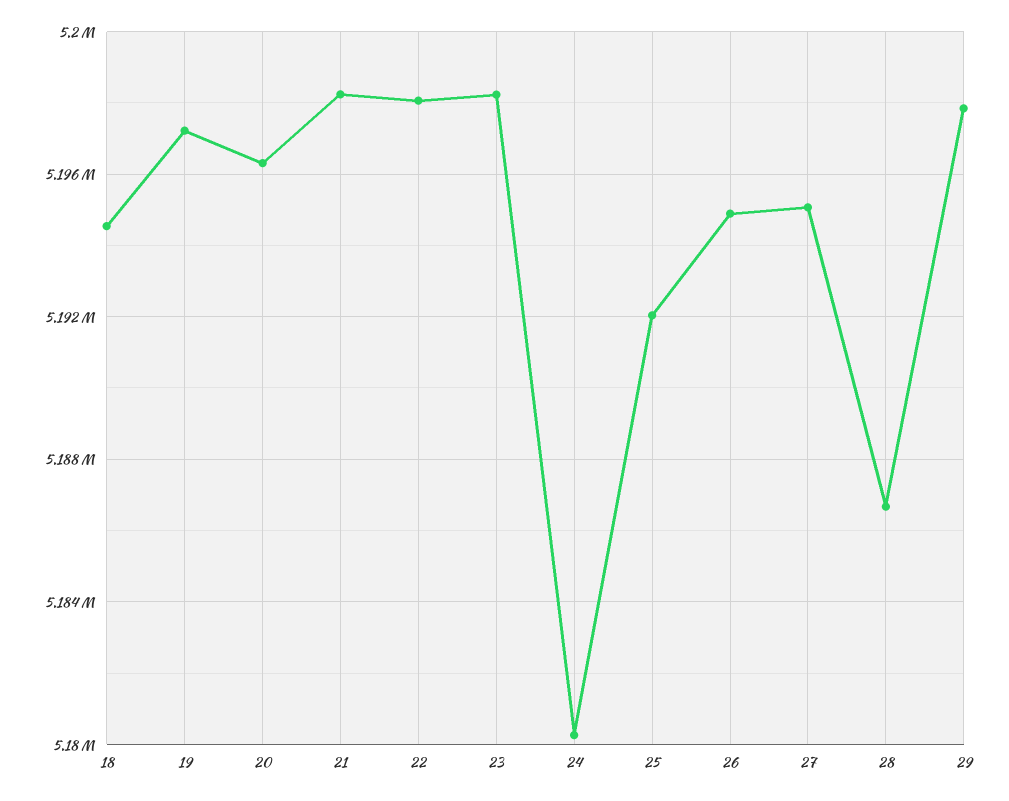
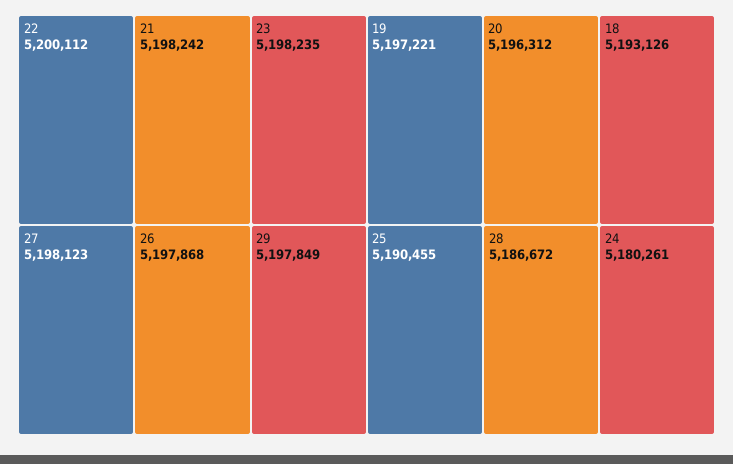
18: 5194500 -> 5193126
22: 5198000 -> 5200112
25: 5192000 -> 5190455
26: 5195000 -> 5197868
27: 5195000 -> 5198123

